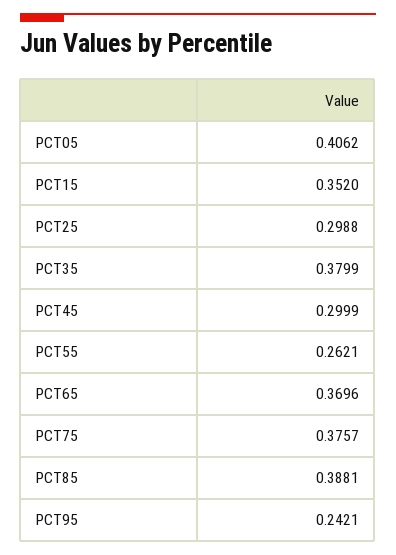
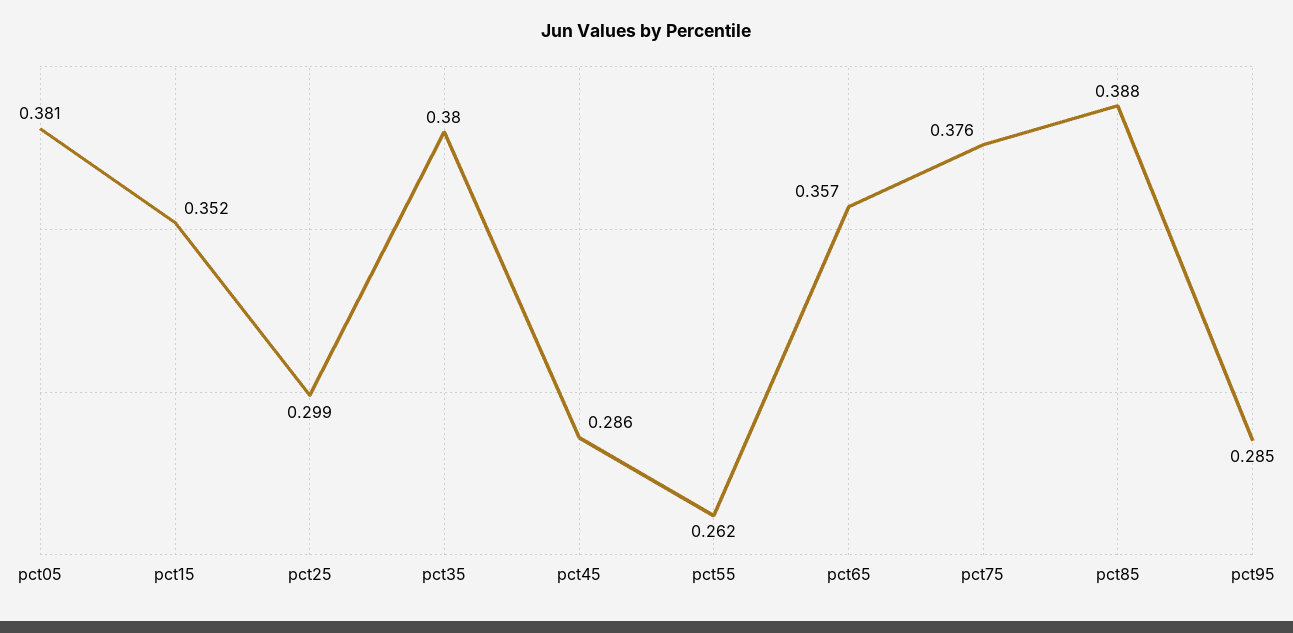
PCT05: 0.4062 -> 0.381
PCT45: 0.2999 -> 0.286
PCT65: 0.3696 -> 0.357
PCT95: 0.2421 -> 0.285

